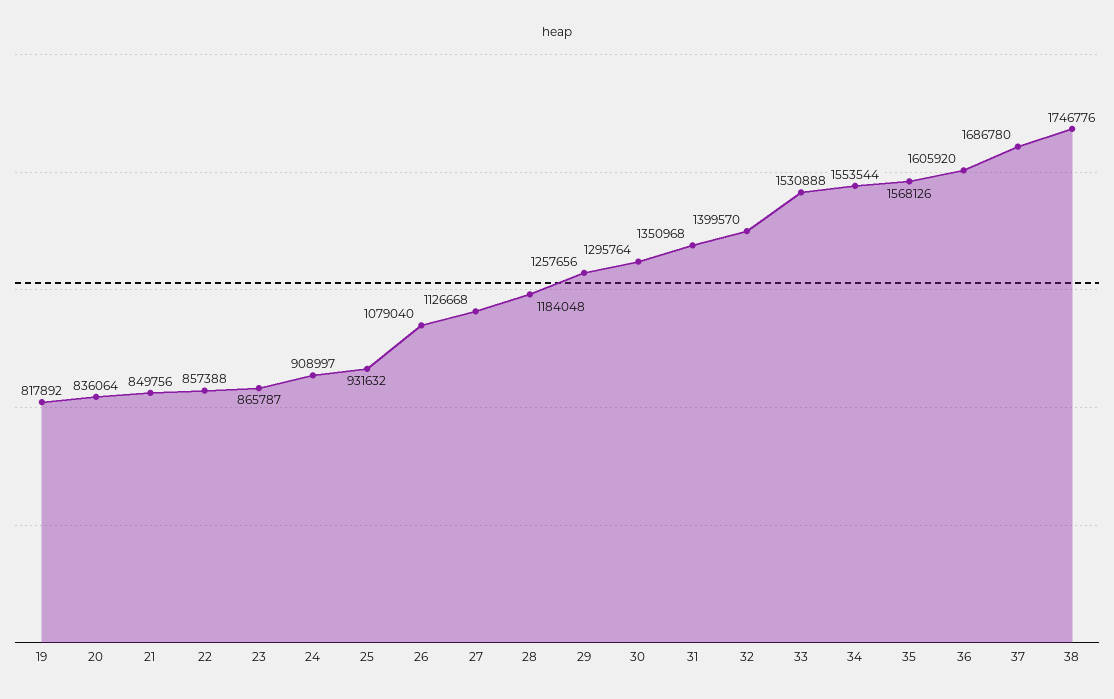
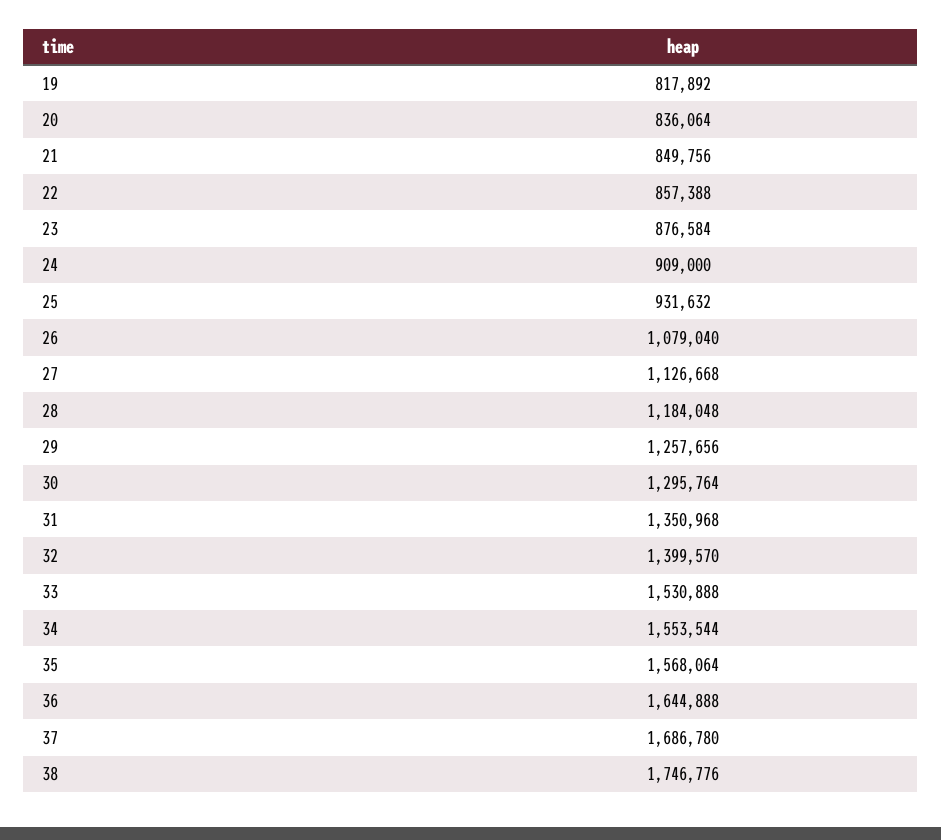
23: 865787 -> 876584
24: 908997 -> 909000
35: 1568126 -> 1568064
36: 1605920 -> 1644888

